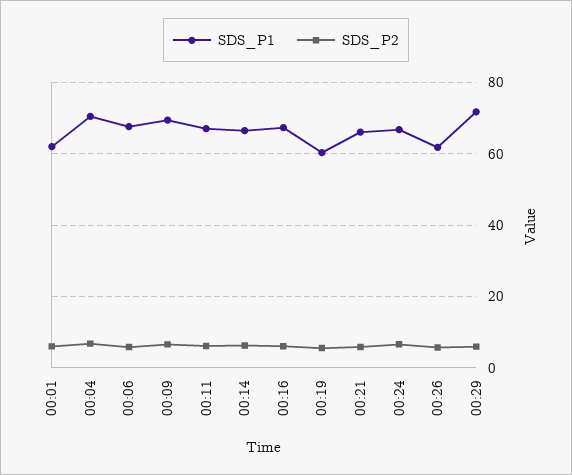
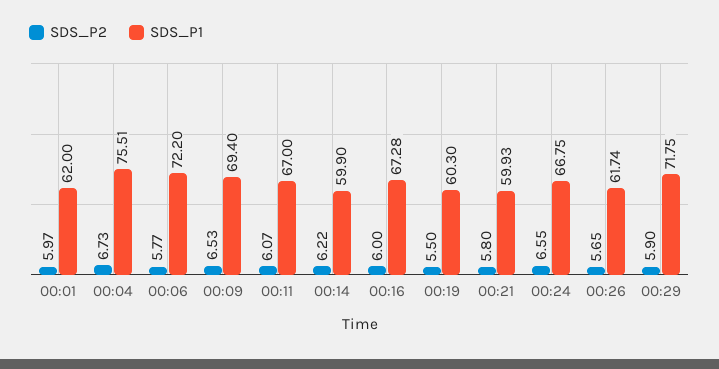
SDS_P1, 00:04: 70 -> 75.51
SDS_P1, 00:06: 68 -> 72.2
SDS_P1, 00:14: 66 -> 59.9
SDS_P1, 00:21: 66 -> 59.93

